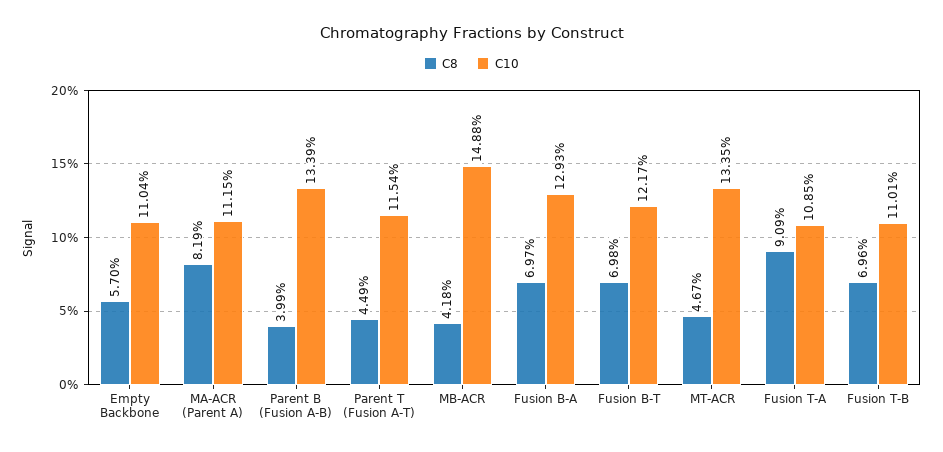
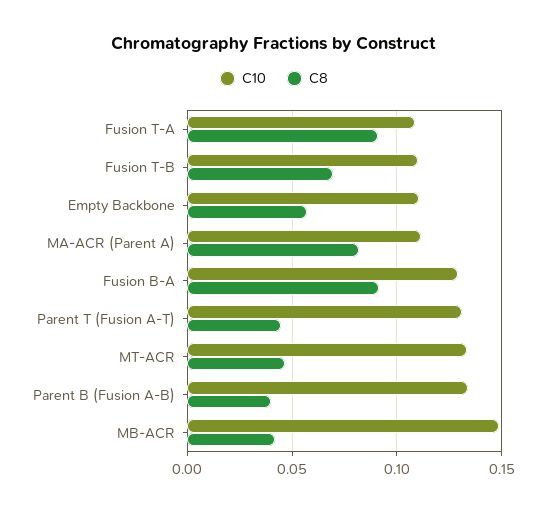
C10, Parent T (Fusion A-T): 0.1154 -> 0.13
C8, Fusion B-A: 0.0697 -> 0.09
C8, Fusion B-T: 0.0698 -> none
C10, Fusion B-T: 0.1217 -> none

